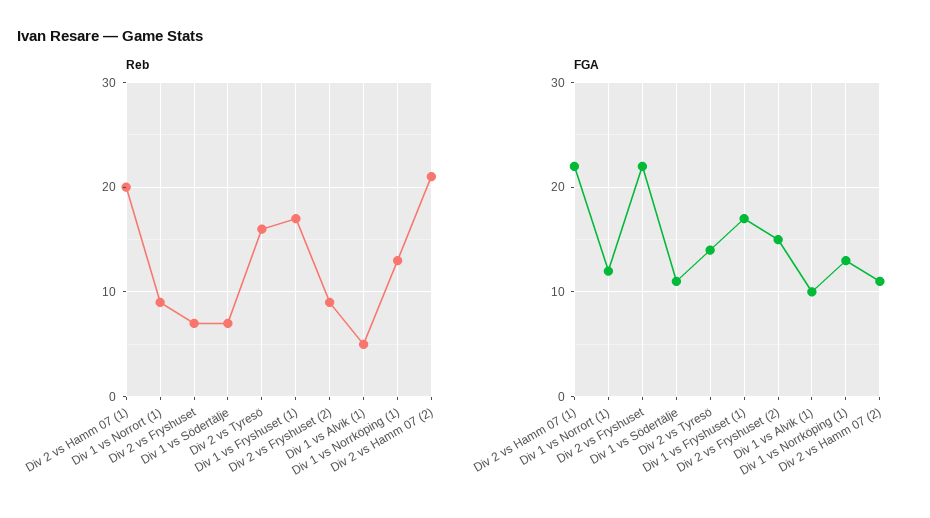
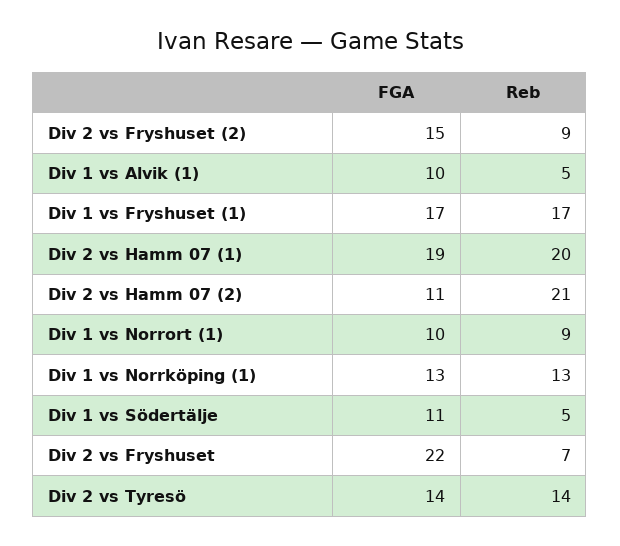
Reb, Div 1 vs Södertälje: 7 -> 5
Reb, Div 2 vs Tyresö: 16 -> 14
FGA, Div 2 vs Hamm 07 (1): 22 -> 19
FGA, Div 1 vs Norrort (1): 12 -> 10

